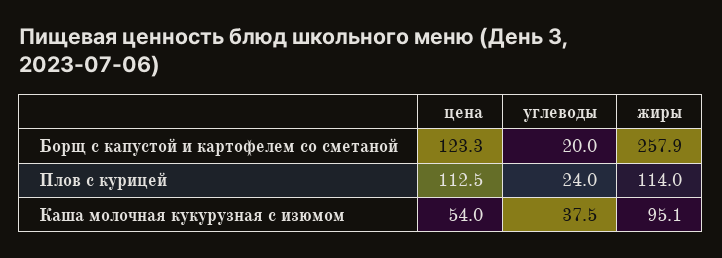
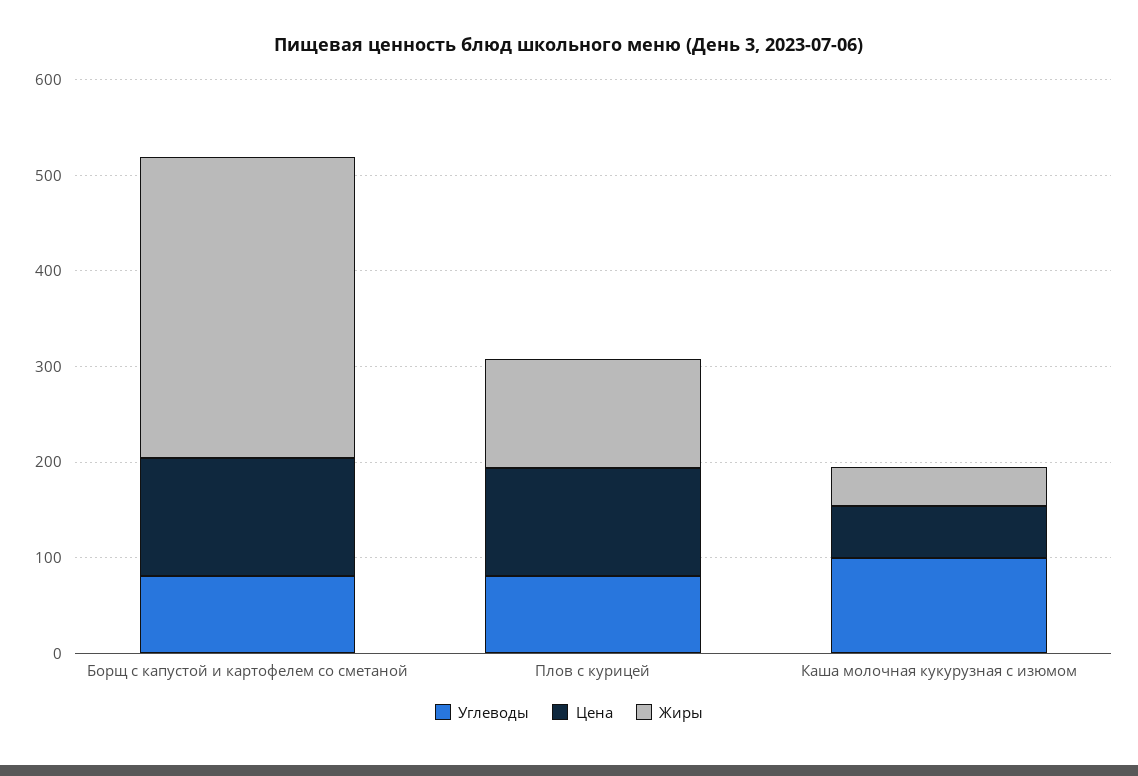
углеводы, Борщ с капустой и картофелем со сметаной: 20 -> 80
жиры, Борщ с капустой и картофелем со сметаной: 257.9 -> 320
углеводы, Плов с курицей: 24 -> 80
углеводы, Каша молочная кукурузная с изюмом: 37.5 -> 100
жиры, Каша молочная кукурузная с изюмом: 95.1 -> 40

